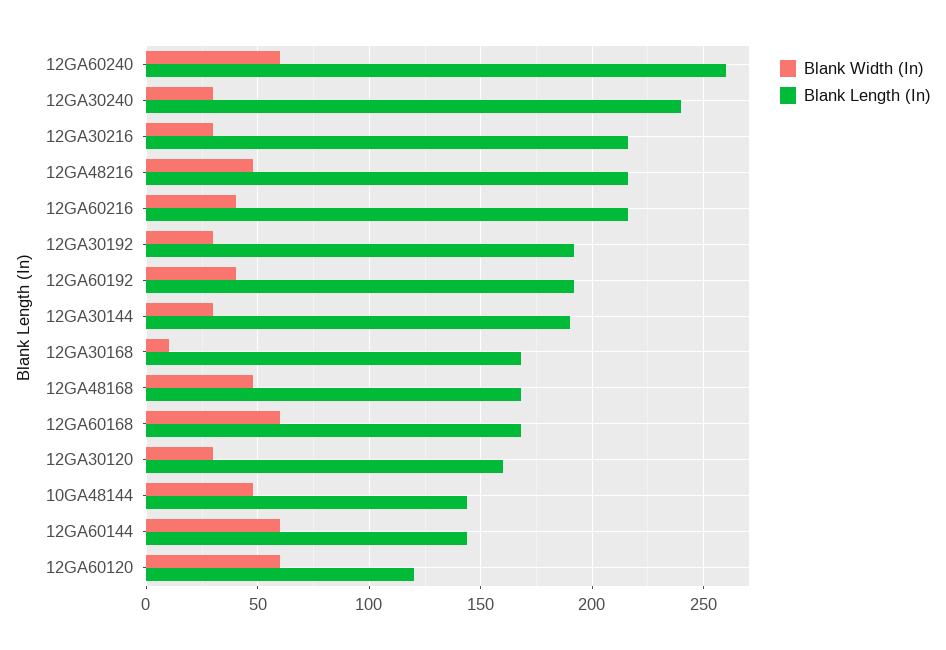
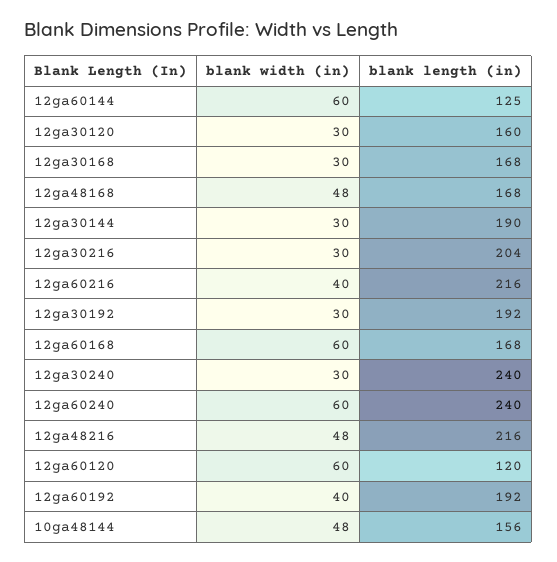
Blank Length (In), 12GA60240: 260 -> 240
Blank Length (In), 12GA30216: 215 -> 204
Blank Width (In), 12GA30168: 10 -> 30
Blank Length (In), 10GA48144: 145 -> 156
Blank Length (In), 12GA60144: 145 -> 125

